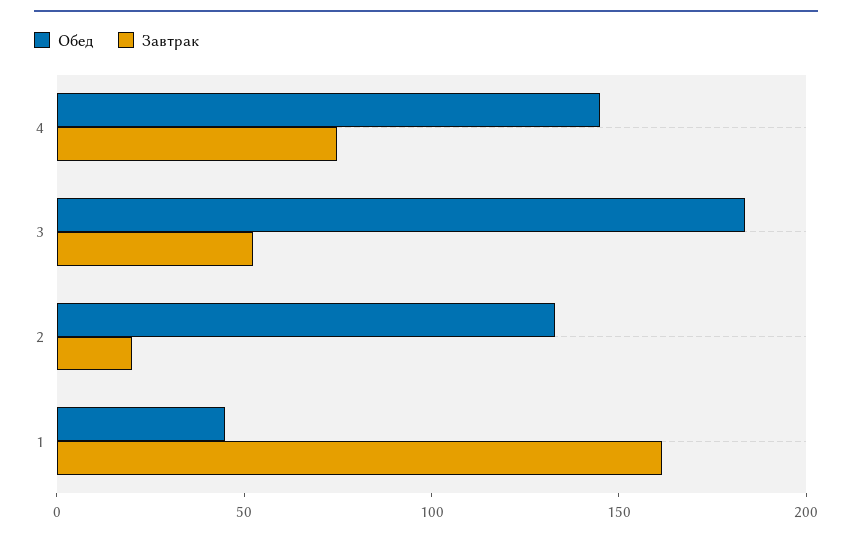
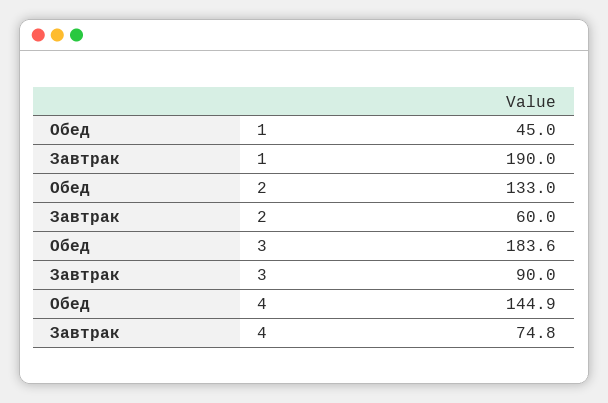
Завтрак, 3: 50 -> 90
Завтрак, 2: 20 -> 60
Завтрак, 1: 160 -> 190

